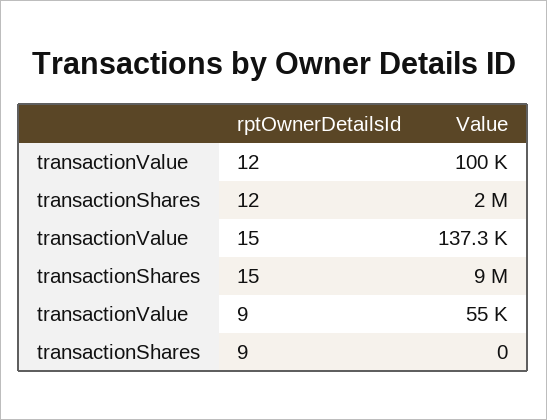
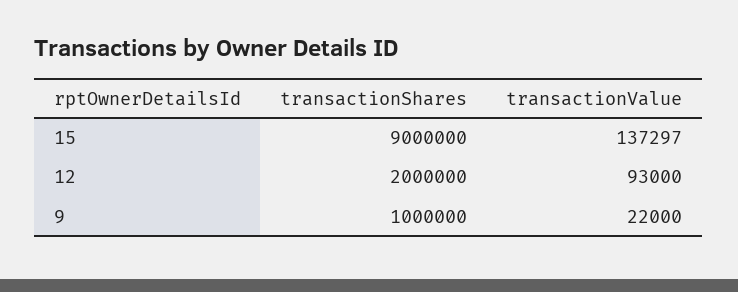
transactionValue, 12: 100000 -> 93000
transactionValue, 9: 55000 -> 22000
transactionShares, 9: 0 -> 1000000

